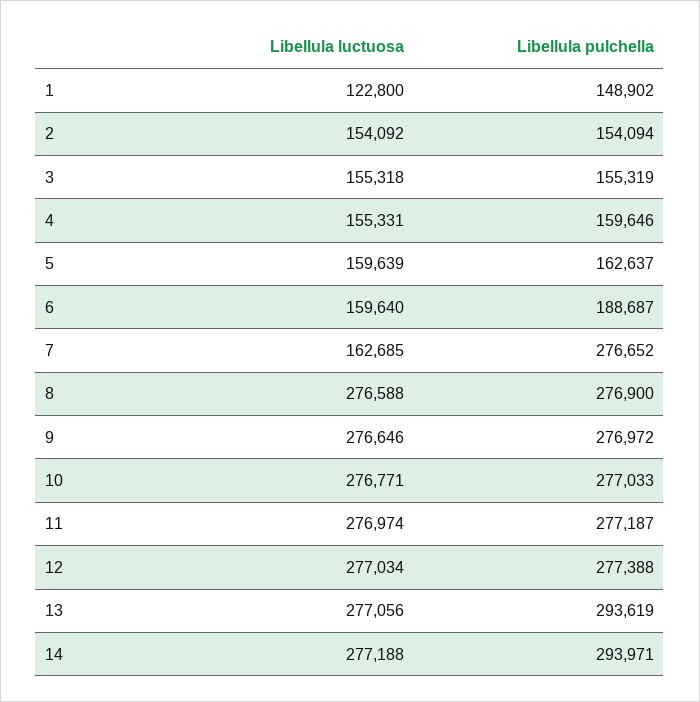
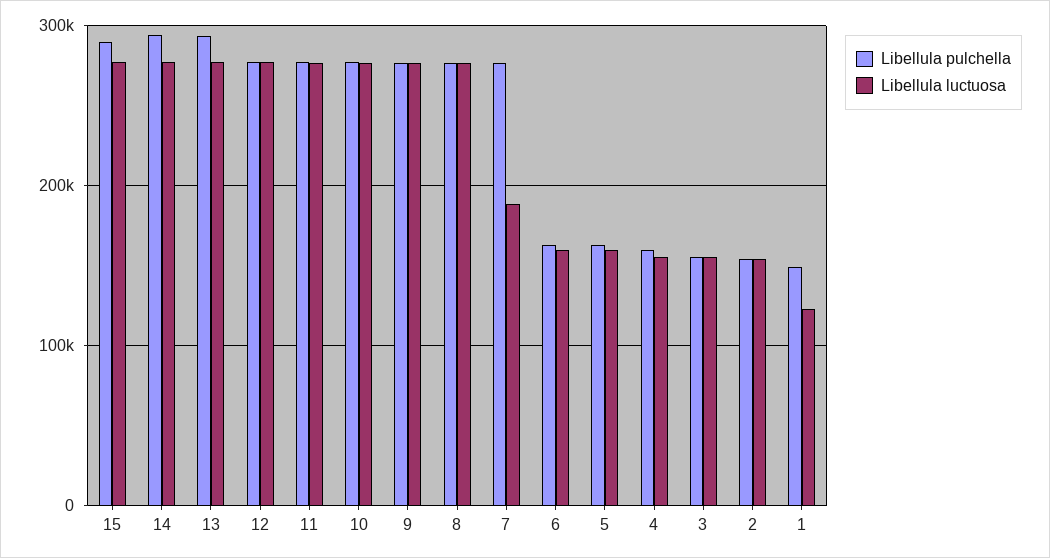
Libellula pulchella, 6: 188687 -> 160000
Libellula luctuosa, 7: 162685 -> 190000
Libellula pulchella, 15: none -> 290000
Libellula luctuosa, 15: none -> 280000

